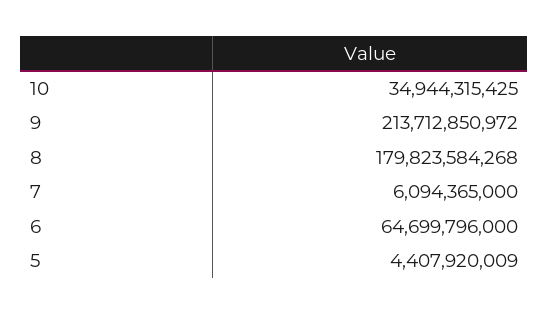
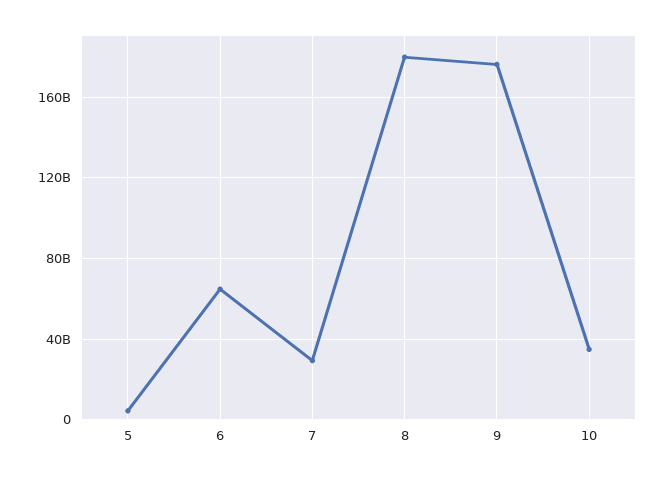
9: 213712850972 -> 175000000000
7: 6094365000 -> 30000000000

